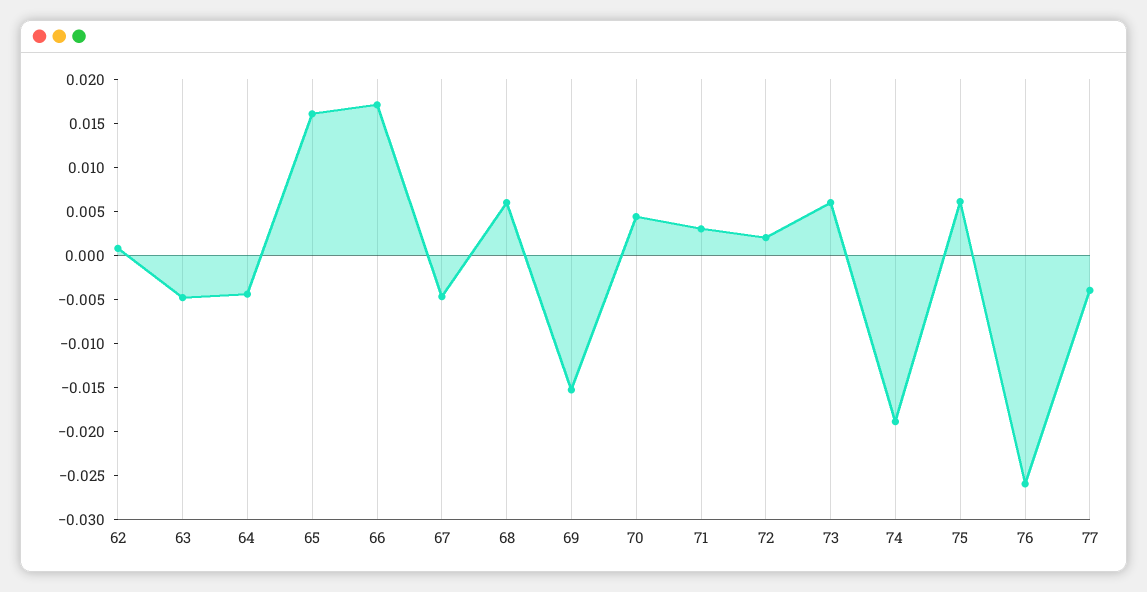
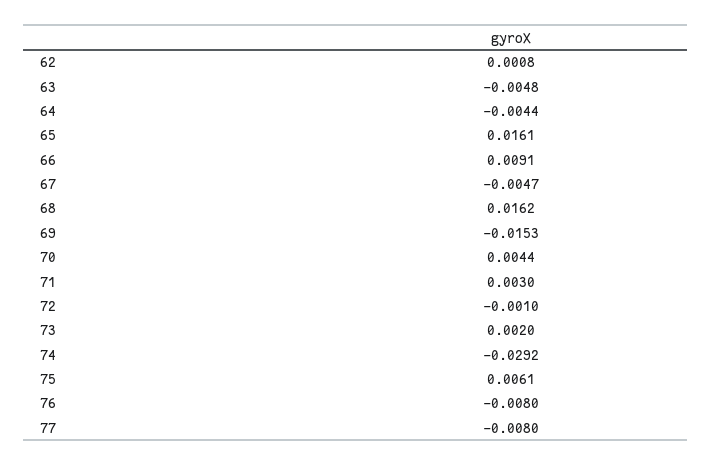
66: 0.017 -> 0.0091
68: 0.006 -> 0.0162
72: 0.002 -> -0.001
73: 0.006 -> 0.002
74: -0.019 -> -0.0292
76: -0.026 -> -0.008
77: -0.004 -> -0.008

